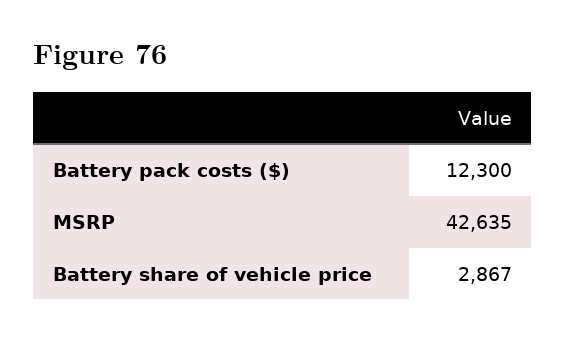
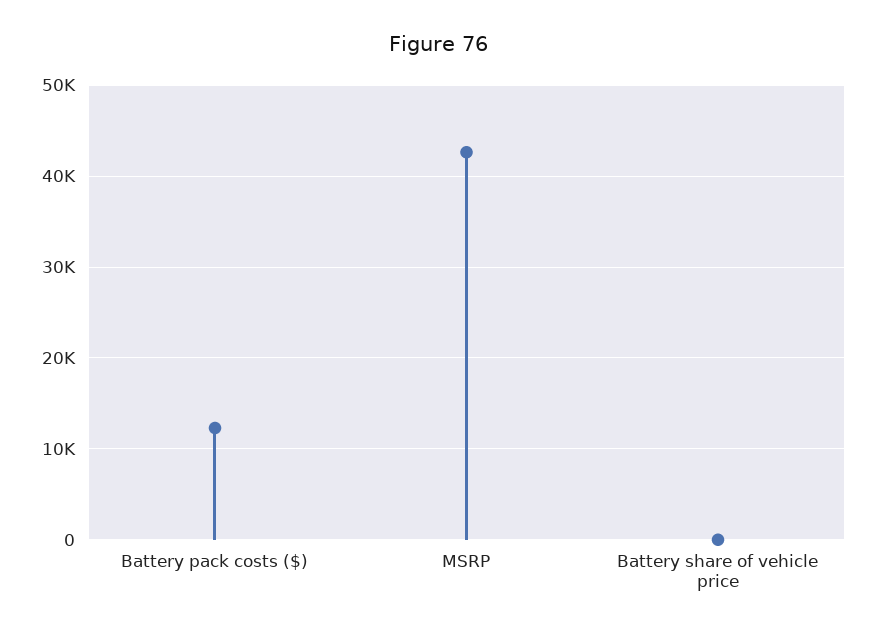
Battery share of vehicle price: 2867 -> 0

